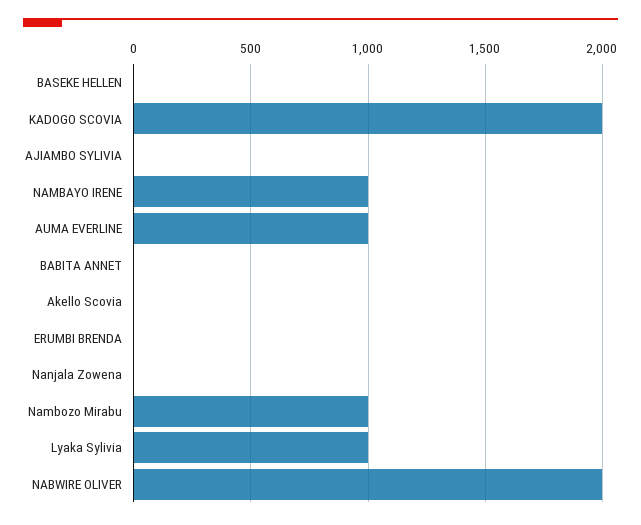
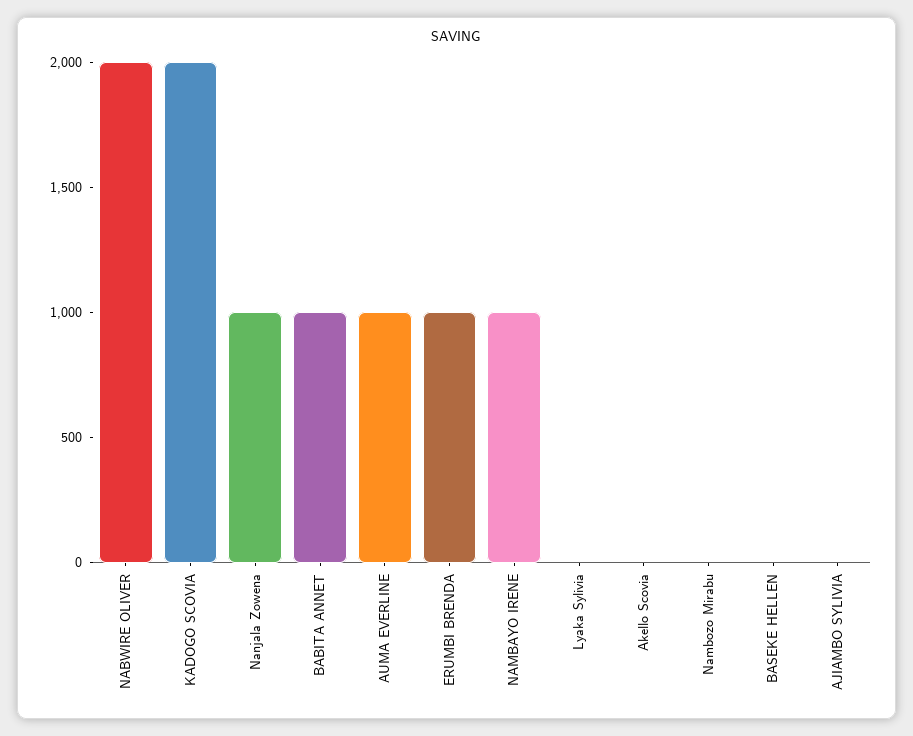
BABITA ANNET: 0 -> 1000
ERUMBI BRENDA: 0 -> 1000
Nanjala Zowena: 0 -> 1000
Nambozo Mirabu: 1000 -> 0
Lyaka Sylivia: 1000 -> 0

